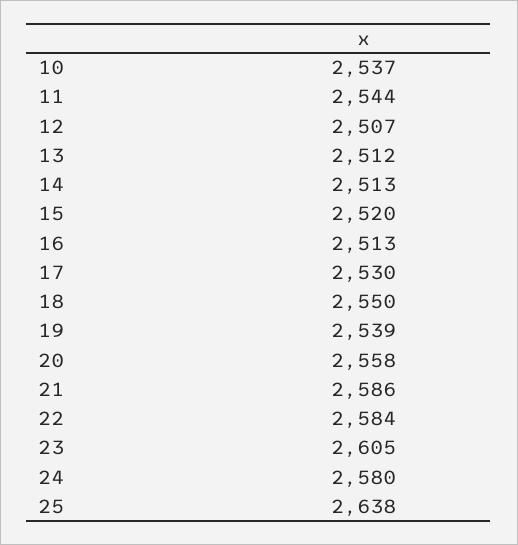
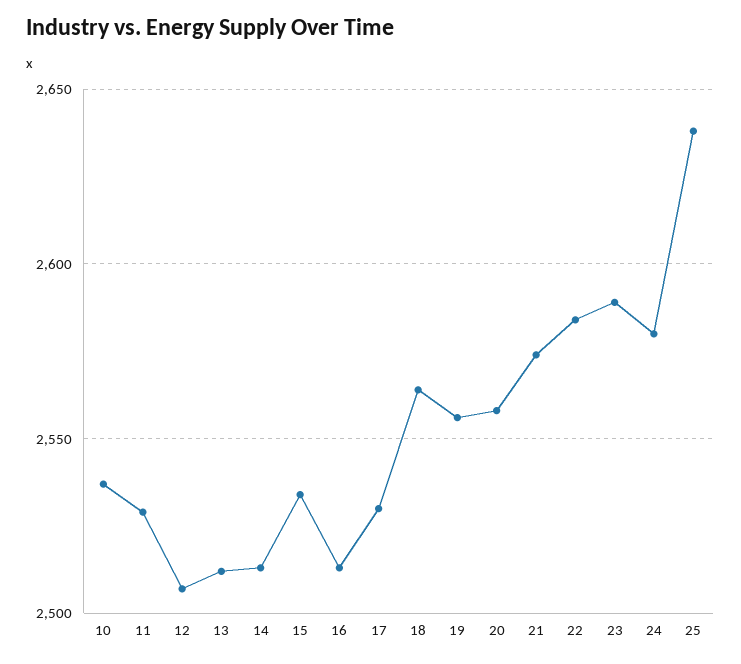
11: 2544 -> 2530
15: 2520 -> 2535
18: 2550 -> 2565
19: 2539 -> 2555
21: 2586 -> 2575
23: 2605 -> 2590

